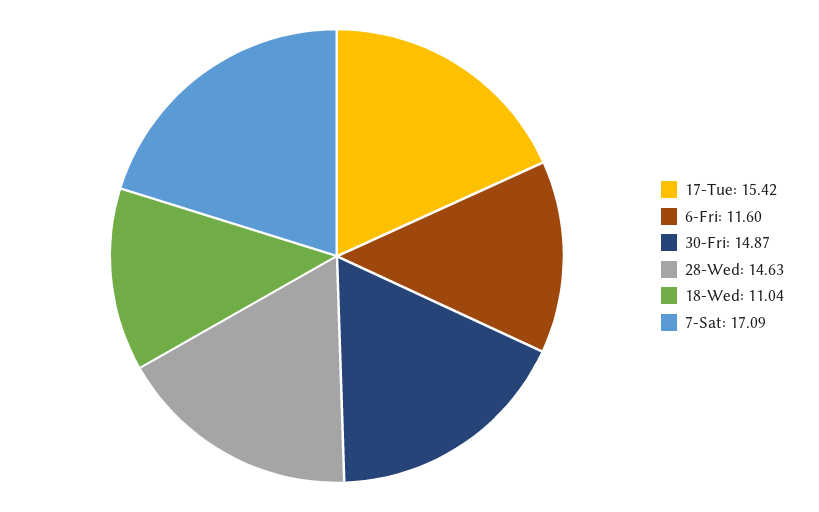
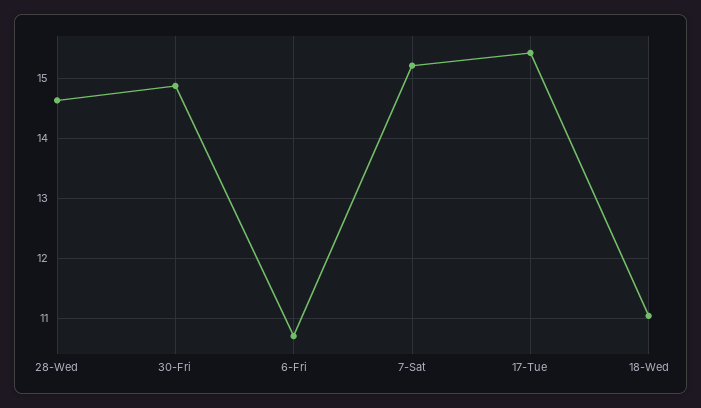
6-Fri: 11.6 -> 10.7
7-Sat: 17.09 -> 15.2

